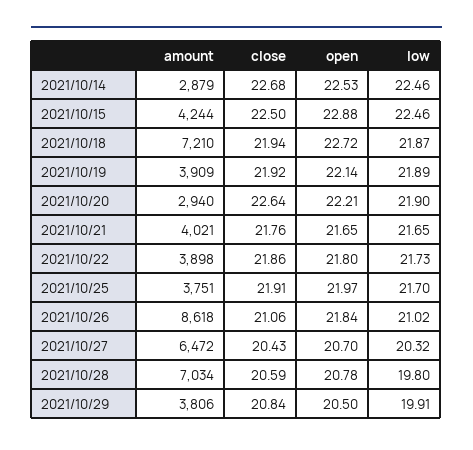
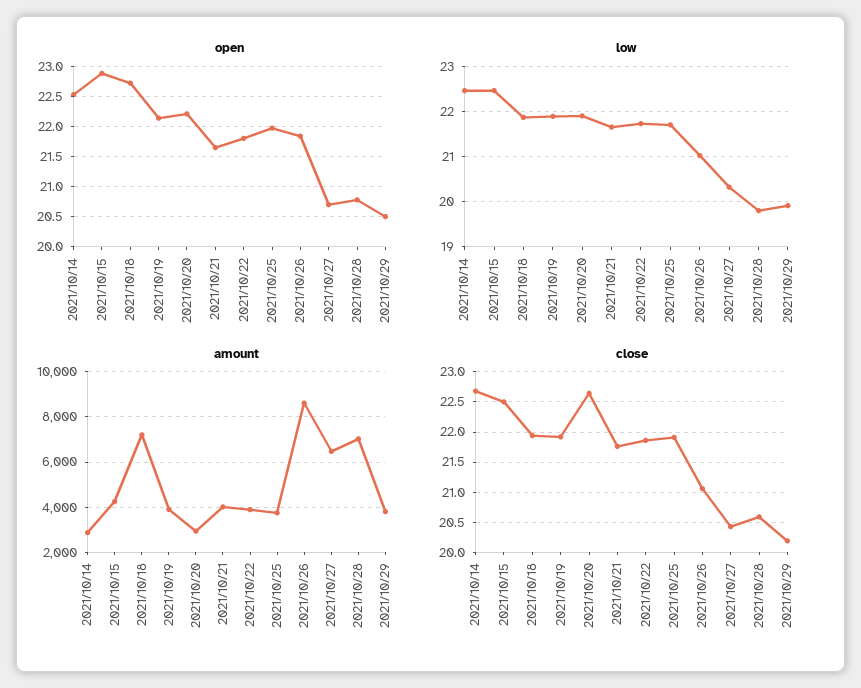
close, 2021/10/29: 20.84 -> 20.2

